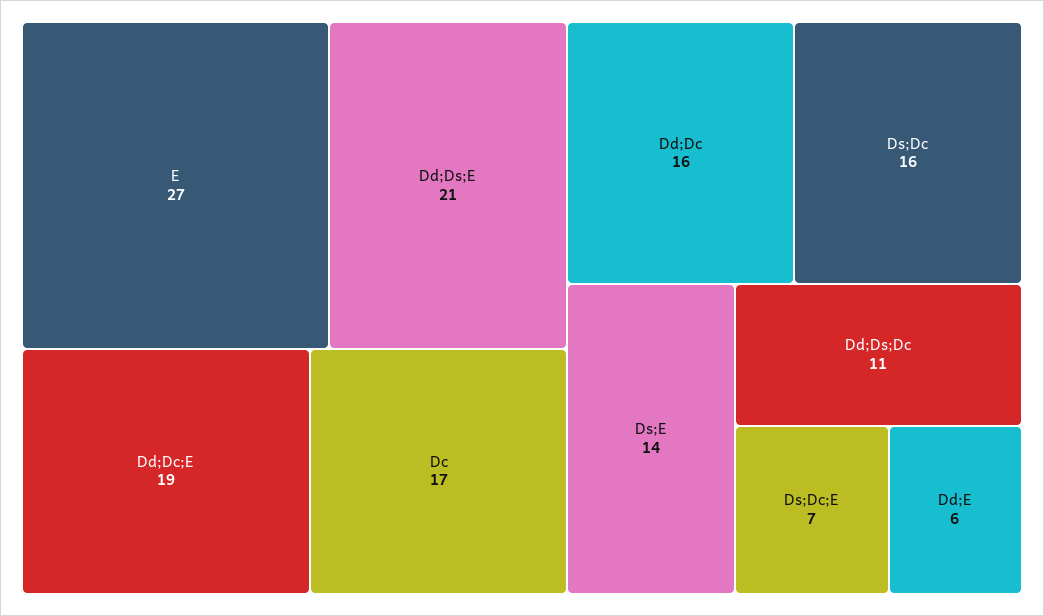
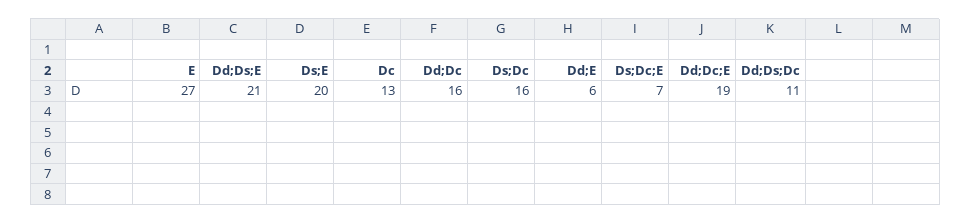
Dc: 17 -> 13
Ds;E: 14 -> 20

